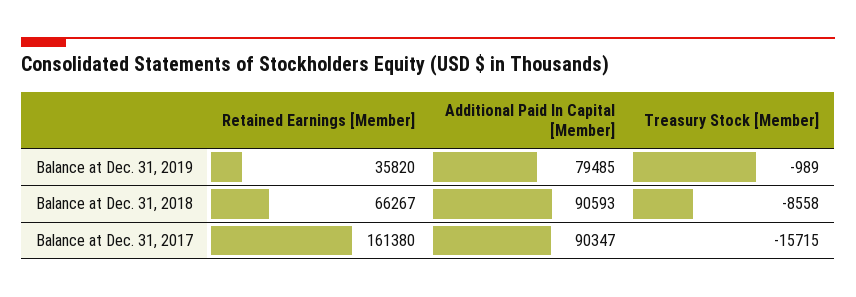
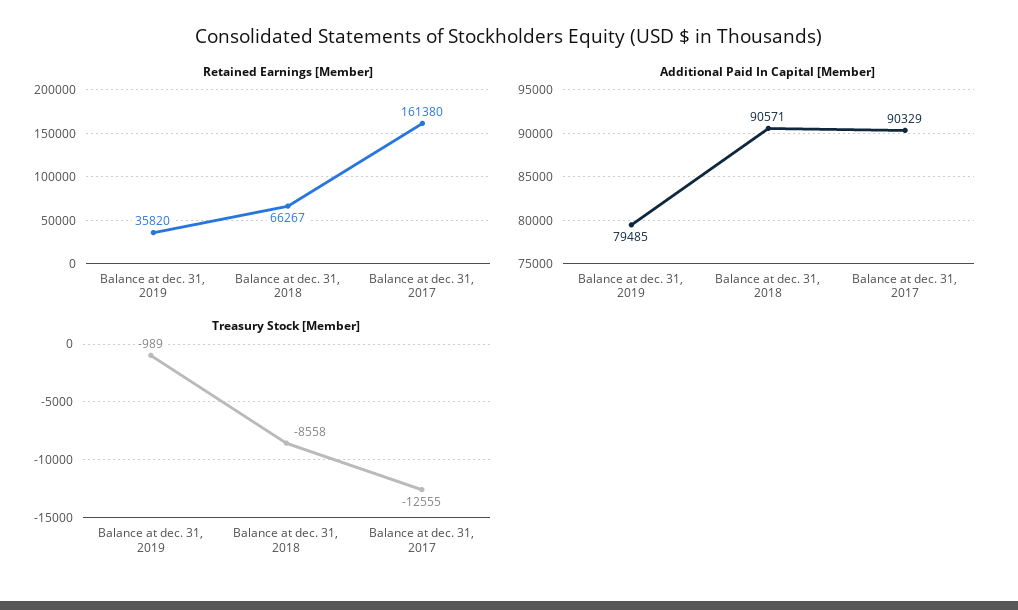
Additional Paid In Capital [Member], Balance at Dec. 31, 2018: 90593 -> 90571
Additional Paid In Capital [Member], Balance at Dec. 31, 2017: 90347 -> 90329
Treasury Stock [Member], Balance at Dec. 31, 2017: -15715 -> -12555

